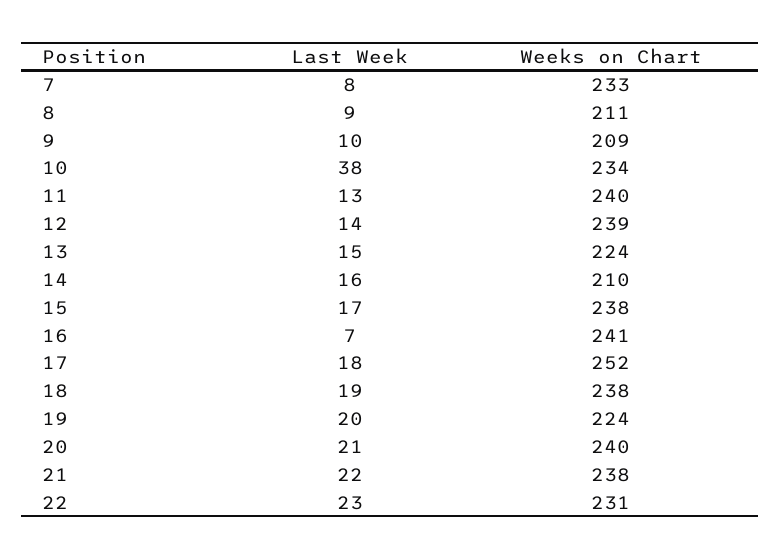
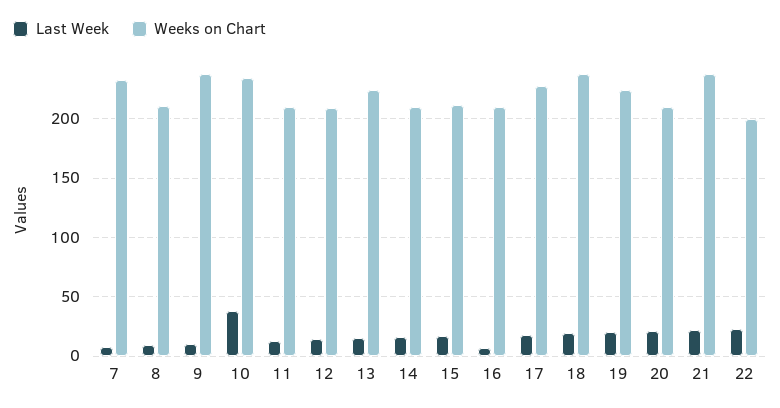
Weeks on Chart, 9: 209 -> 240
Weeks on Chart, 11: 240 -> 210
Weeks on Chart, 12: 239 -> 210
Weeks on Chart, 15: 238 -> 210
Weeks on Chart, 16: 241 -> 210
Weeks on Chart, 17: 252 -> 230
Weeks on Chart, 20: 240 -> 210
Weeks on Chart, 22: 231 -> 200

